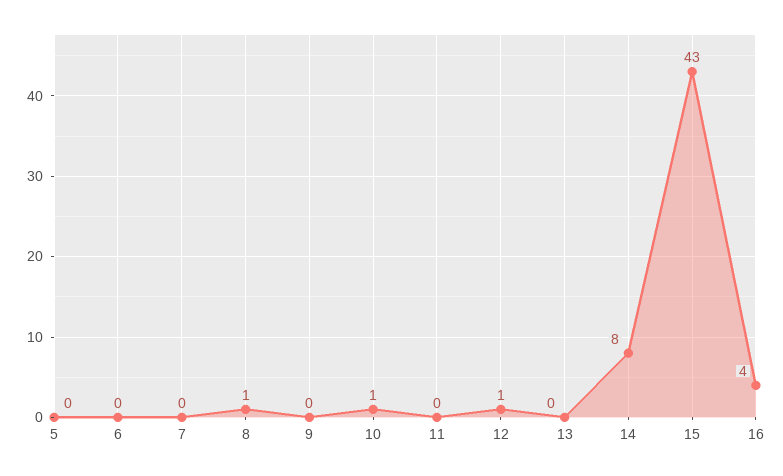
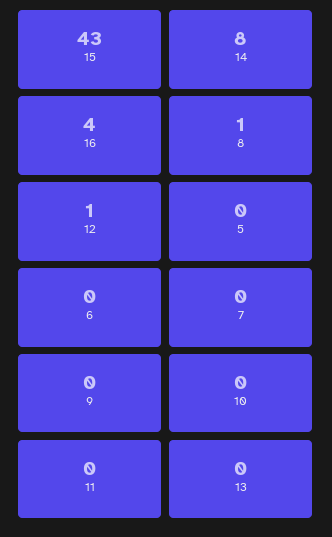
10: 1 -> 0

